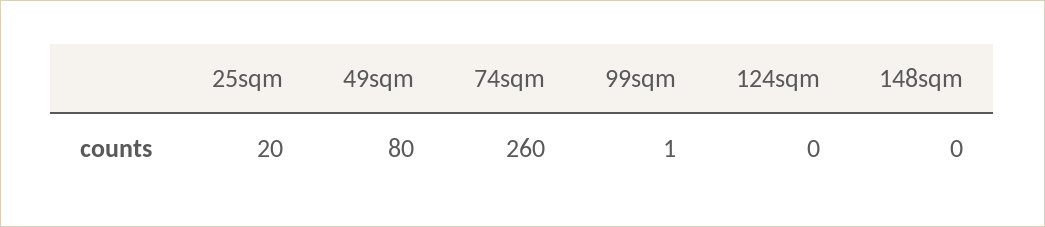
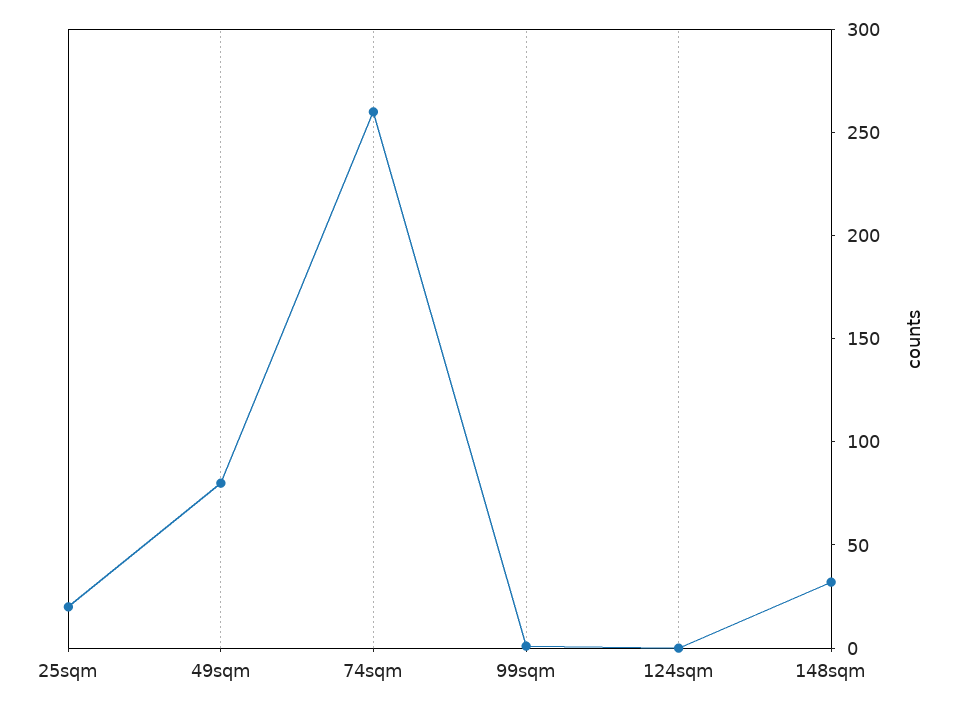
148sqm: 0 -> 30

